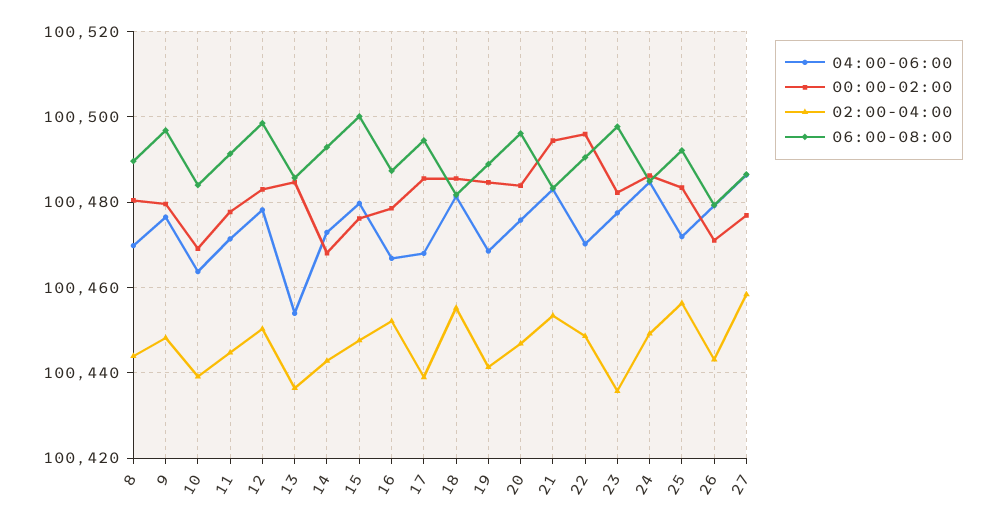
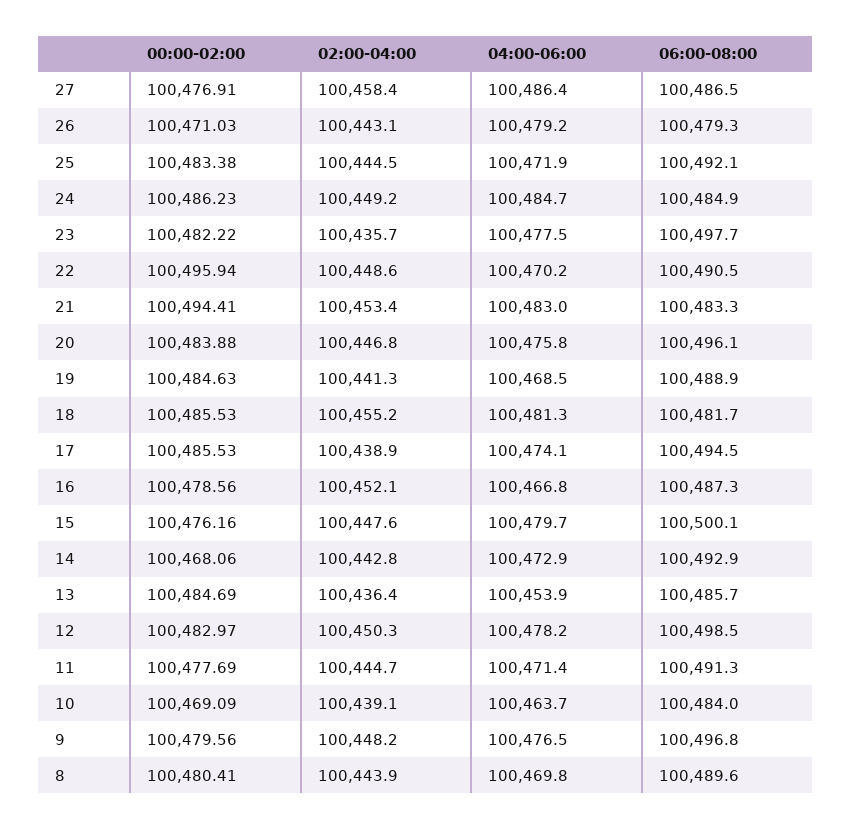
04:00-06:00, 17: 100468 -> 100474.1
02:00-04:00, 25: 100456 -> 100444.5

